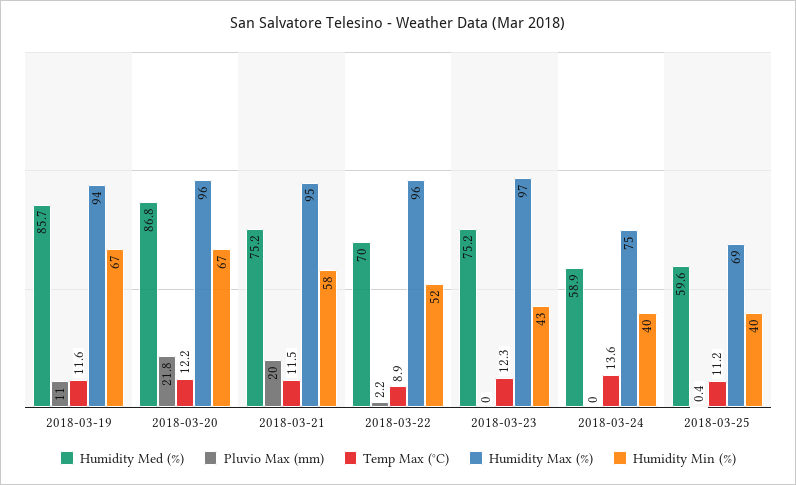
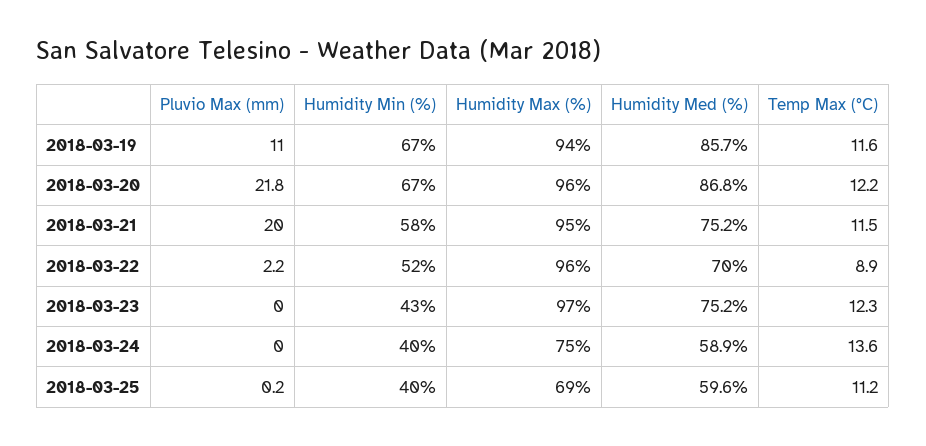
Pluvio Max (mm), 2018-03-25: 0.4 -> 0.2

